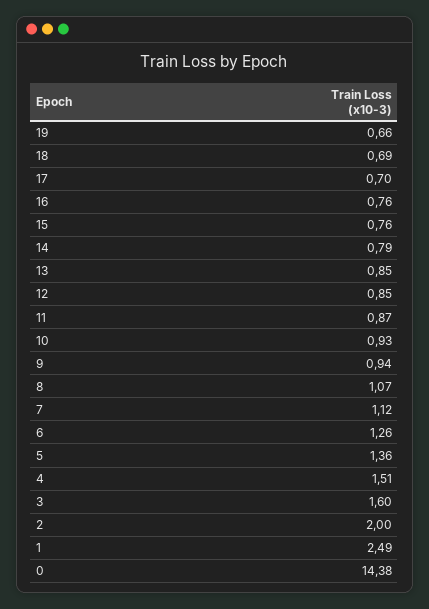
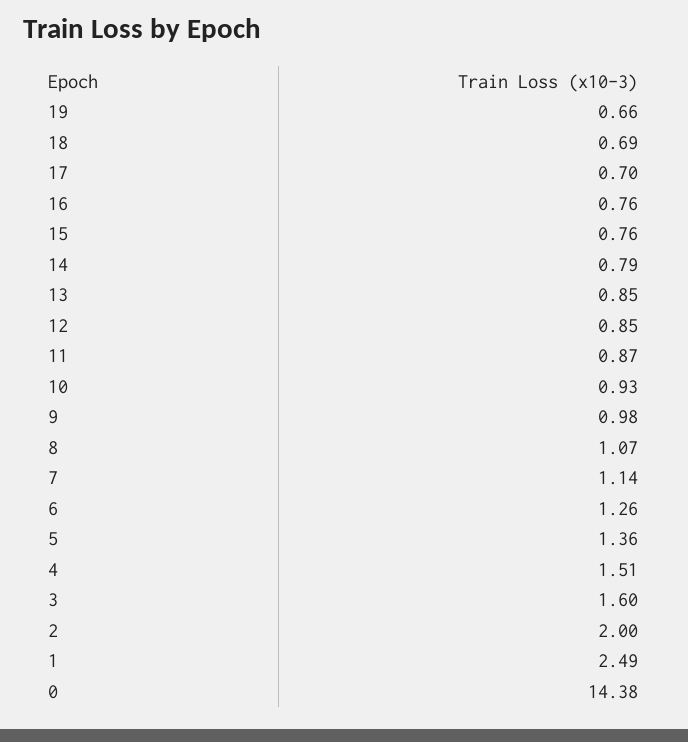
9: 0.94 -> 0.98
7: 1.12 -> 1.14

